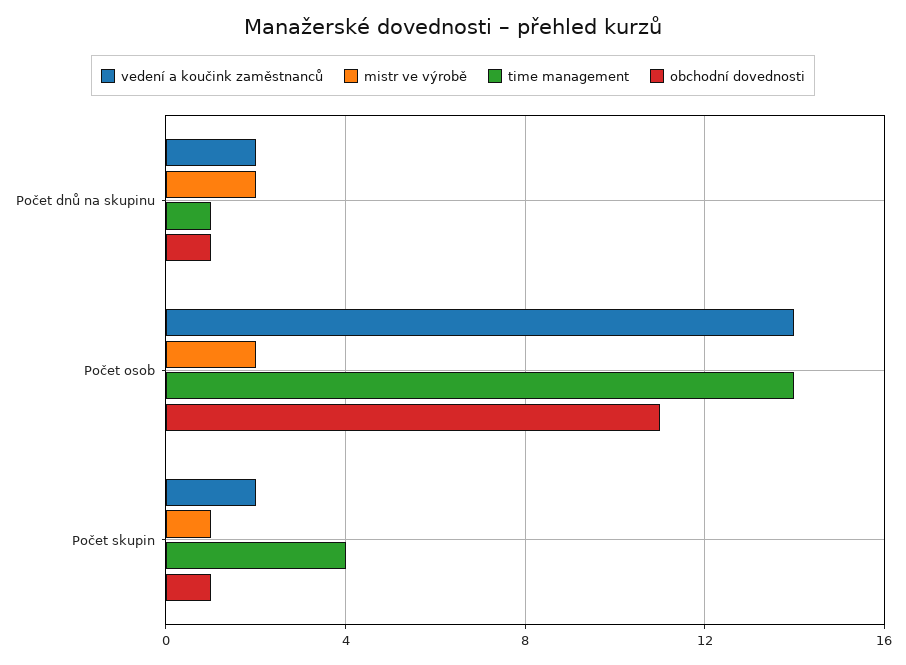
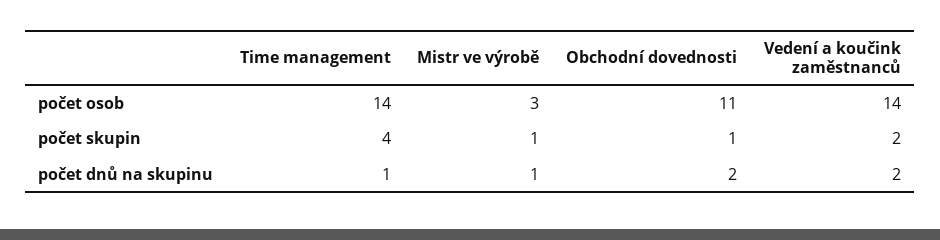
mistr ve výrobě, Počet dnů na skupinu: 2 -> 1
obchodní dovednosti, Počet dnů na skupinu: 1 -> 2
mistr ve výrobě, Počet osob: 2 -> 3

